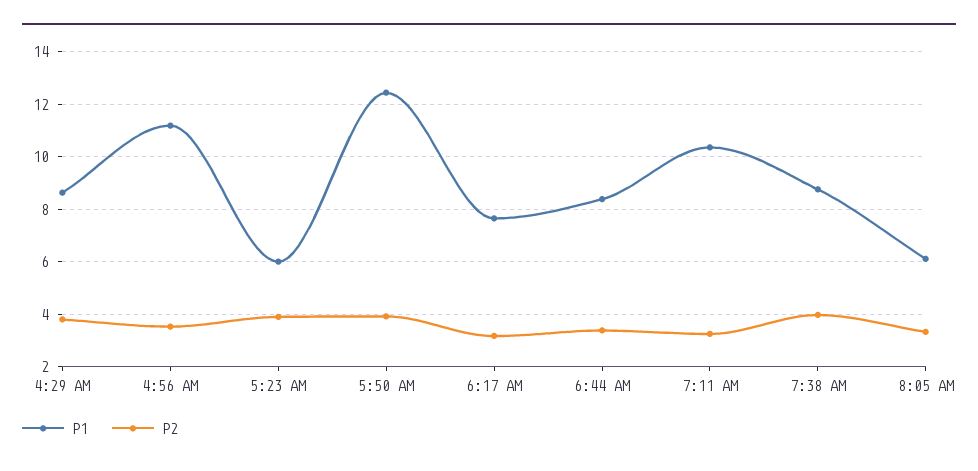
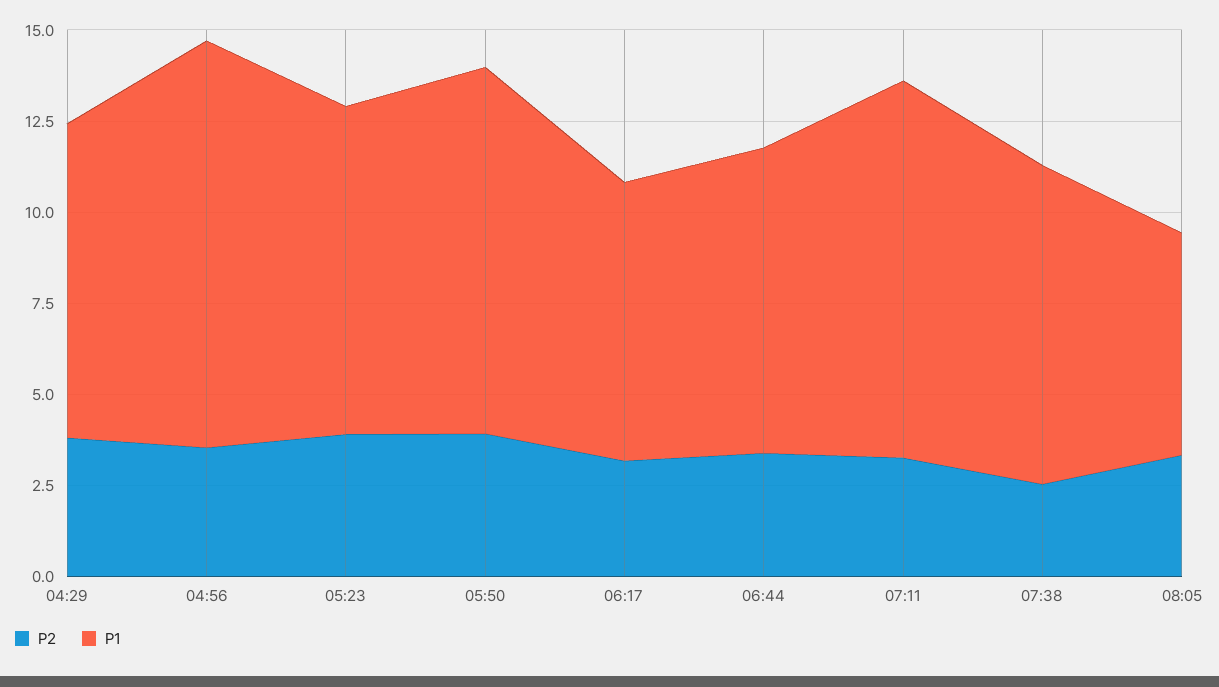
P1, 5:23 AM: 6 -> 9
P1, 5:50 AM: 12.5 -> 10
P2, 7:38 AM: 4 -> 2.5

